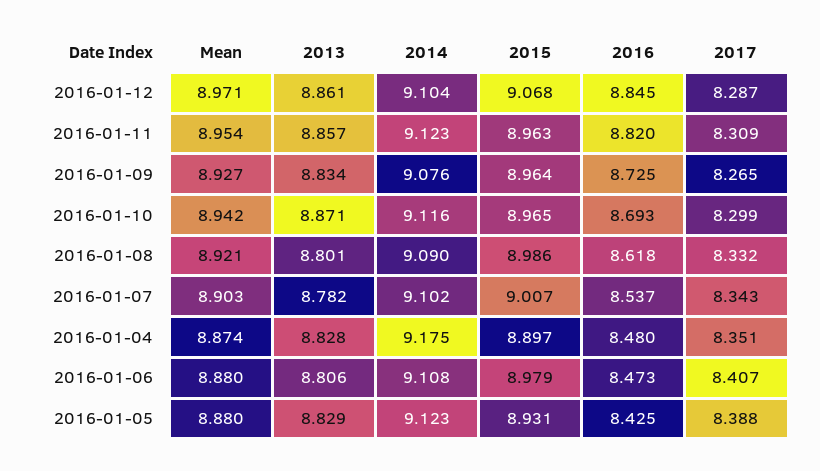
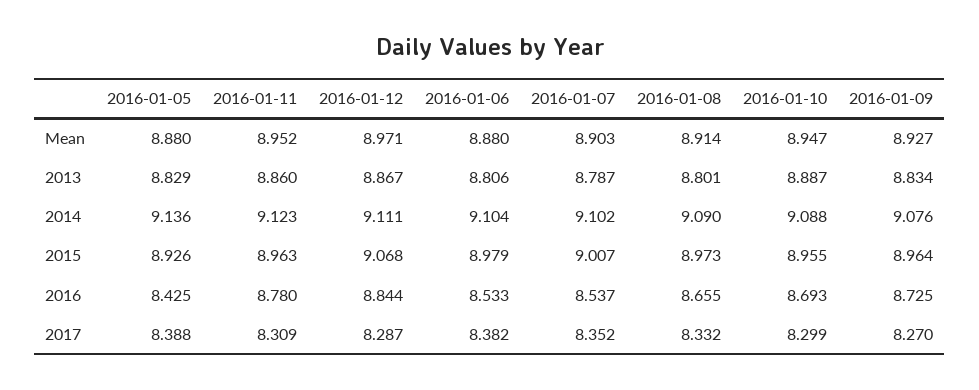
2013, 2016-01-12: 8.861 -> 8.867
2014, 2016-01-12: 9.104 -> 9.111
2016, 2016-01-12: 8.845 -> 8.844
Mean, 2016-01-11: 8.954 -> 8.952
2013, 2016-01-11: 8.857 -> 8.86
2016, 2016-01-11: 8.82 -> 8.78
2017, 2016-01-09: 8.265 -> 8.27
Mean, 2016-01-10: 8.942 -> 8.947
2013, 2016-01-10: 8.871 -> 8.887
2014, 2016-01-10: 9.116 -> 9.088
2015, 2016-01-10: 8.965 -> 8.955
Mean, 2016-01-08: 8.921 -> 8.914
2015, 2016-01-08: 8.986 -> 8.973
2016, 2016-01-08: 8.618 -> 8.655
2013, 2016-01-07: 8.782 -> 8.787
2017, 2016-01-07: 8.343 -> 8.352
Mean, 2016-01-04: 8.874 -> none
2013, 2016-01-04: 8.828 -> none
2014, 2016-01-04: 9.175 -> none
2015, 2016-01-04: 8.897 -> none
2016, 2016-01-04: 8.48 -> none
2017, 2016-01-04: 8.351 -> none
2014, 2016-01-06: 9.108 -> 9.104
2016, 2016-01-06: 8.473 -> 8.533
2017, 2016-01-06: 8.407 -> 8.382
2014, 2016-01-05: 9.123 -> 9.136
2015, 2016-01-05: 8.931 -> 8.926

